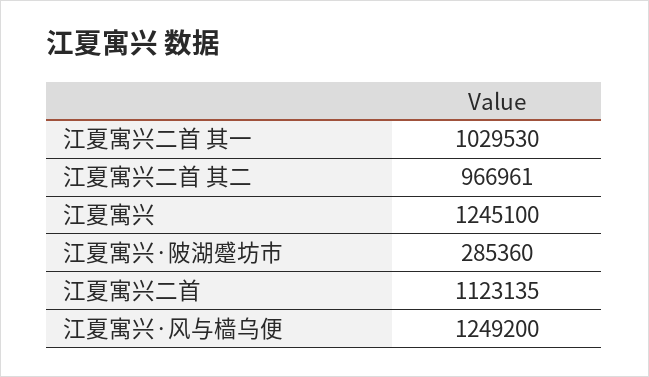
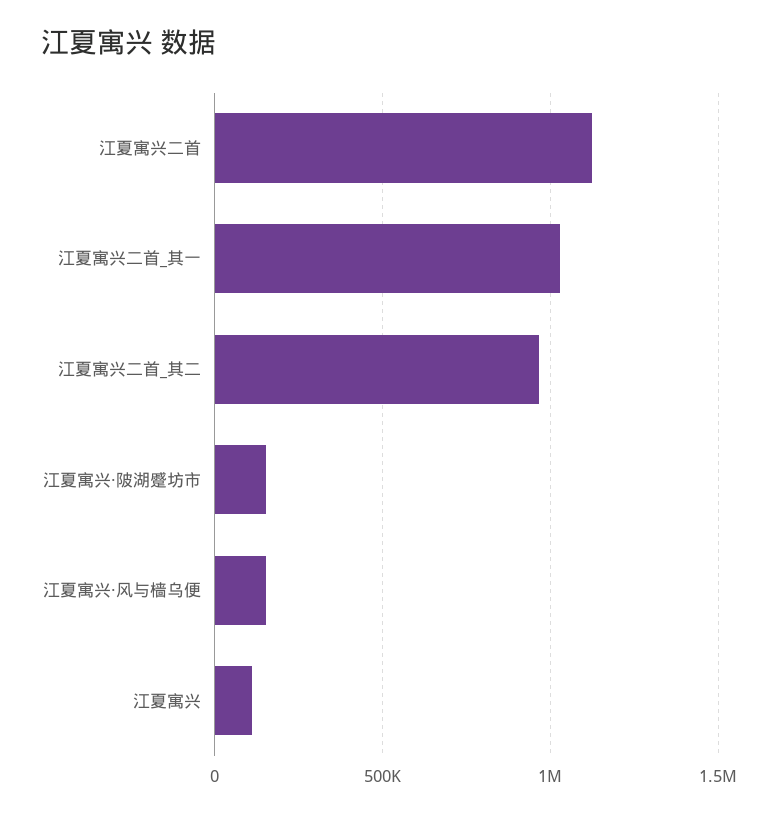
江夏寓兴: 1245100 -> 100000
江夏寓兴·陂湖蹙坊市: 285360 -> 150000
江夏寓兴·风与樯乌便: 1249200 -> 150000

